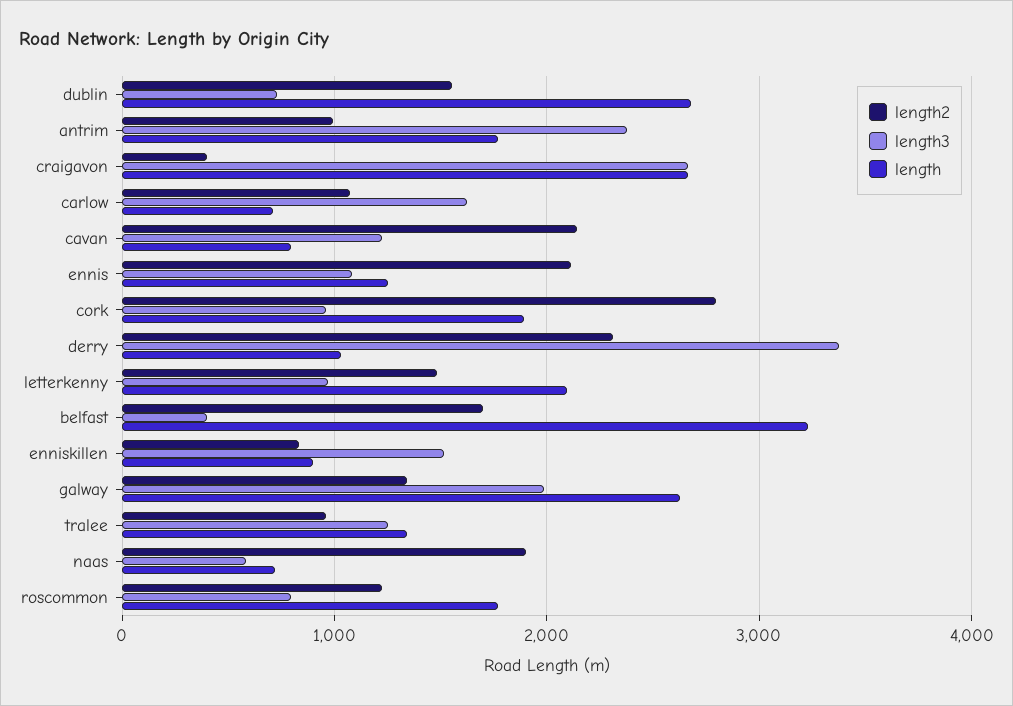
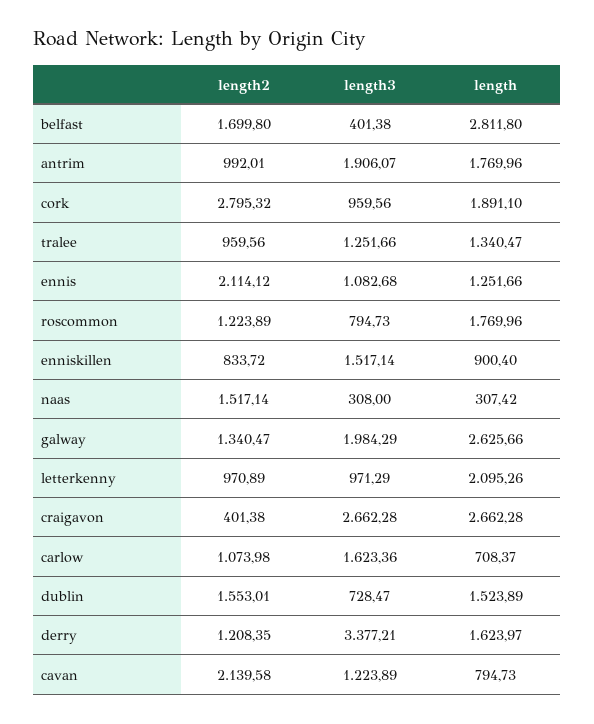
length, dublin: 2700 -> 1523.89
length3, antrim: 2400 -> 1906.07
length2, derry: 2300 -> 1208.35
length, derry: 1000 -> 1623.97
length2, letterkenny: 1500 -> 970.89
length, belfast: 3200 -> 2811.8
length2, naas: 1900 -> 1517.14
length3, naas: 600 -> 308
length, naas: 700 -> 307.42

